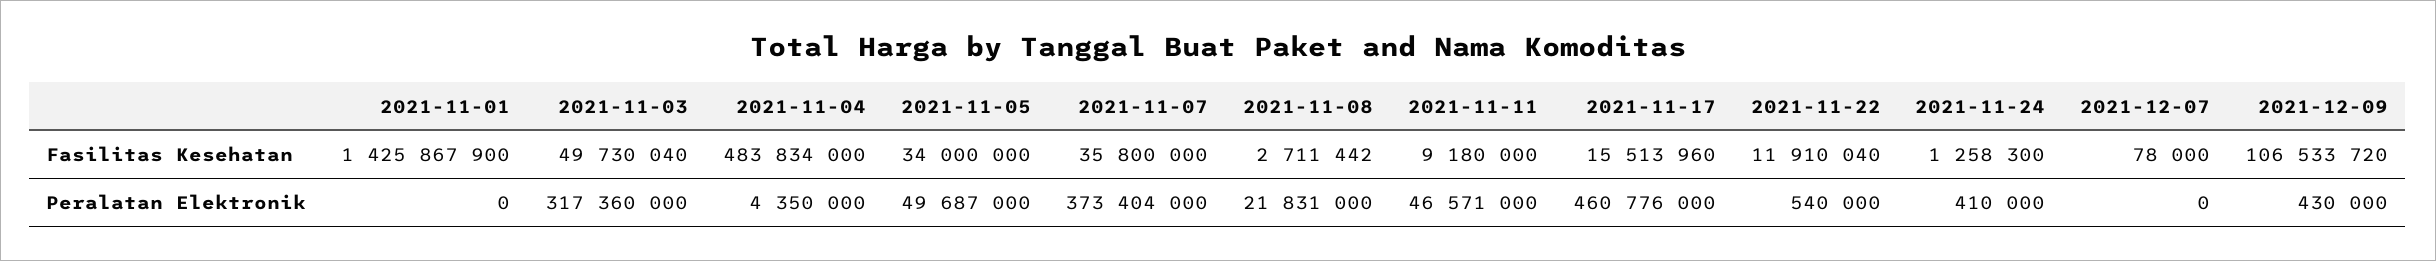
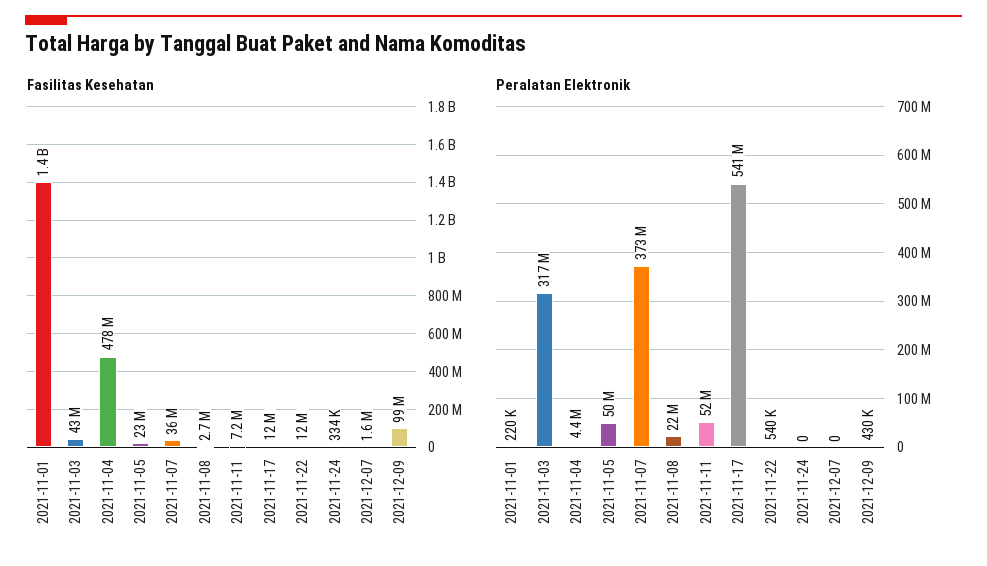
Fasilitas Kesehatan, 2021-11-03: 49730040 -> 43000000
Fasilitas Kesehatan, 2021-11-04: 483834000 -> 478000000
Fasilitas Kesehatan, 2021-11-05: 34000000 -> 23000000
Fasilitas Kesehatan, 2021-11-11: 9180000 -> 7200000
Fasilitas Kesehatan, 2021-11-17: 15513960 -> 12000000
Fasilitas Kesehatan, 2021-11-24: 1258300 -> 334000
Fasilitas Kesehatan, 2021-12-07: 78000 -> 1600000
Fasilitas Kesehatan, 2021-12-09: 106533720 -> 99000000
Peralatan Elektronik, 2021-11-01: 0 -> 220000
Peralatan Elektronik, 2021-11-11: 46571000 -> 52000000
Peralatan Elektronik, 2021-11-17: 460776000 -> 541000000
Peralatan Elektronik, 2021-11-24: 410000 -> 0

